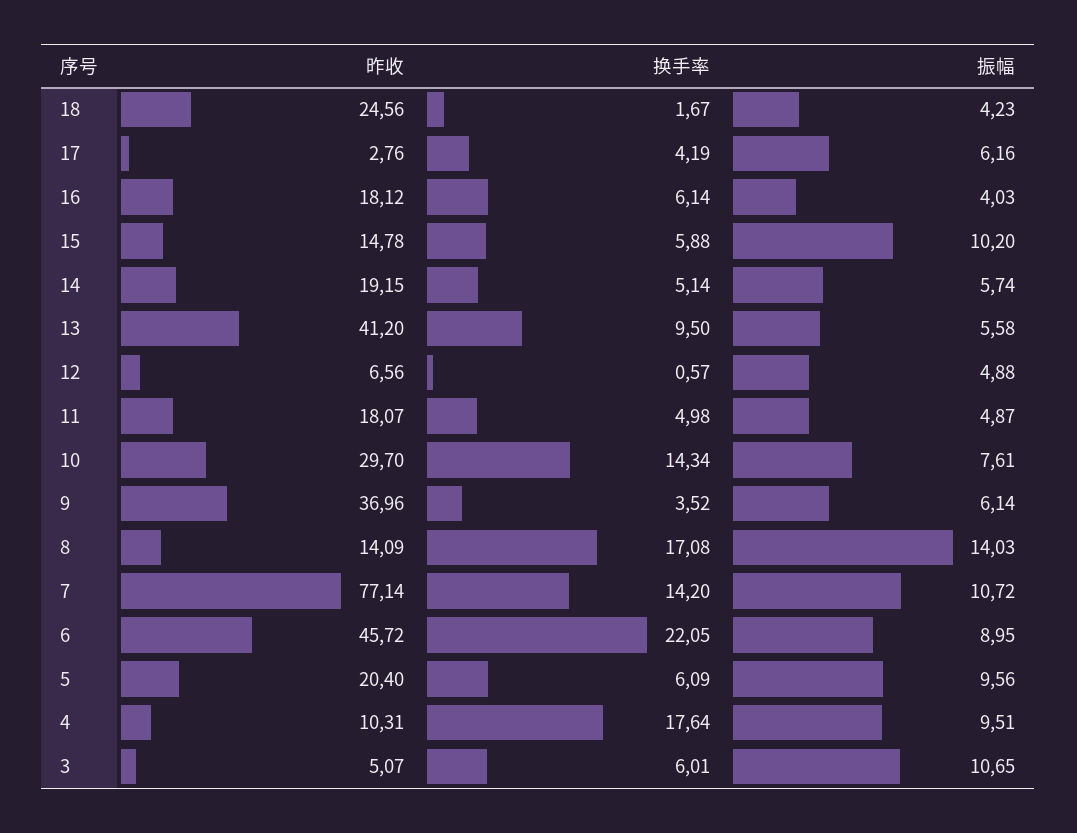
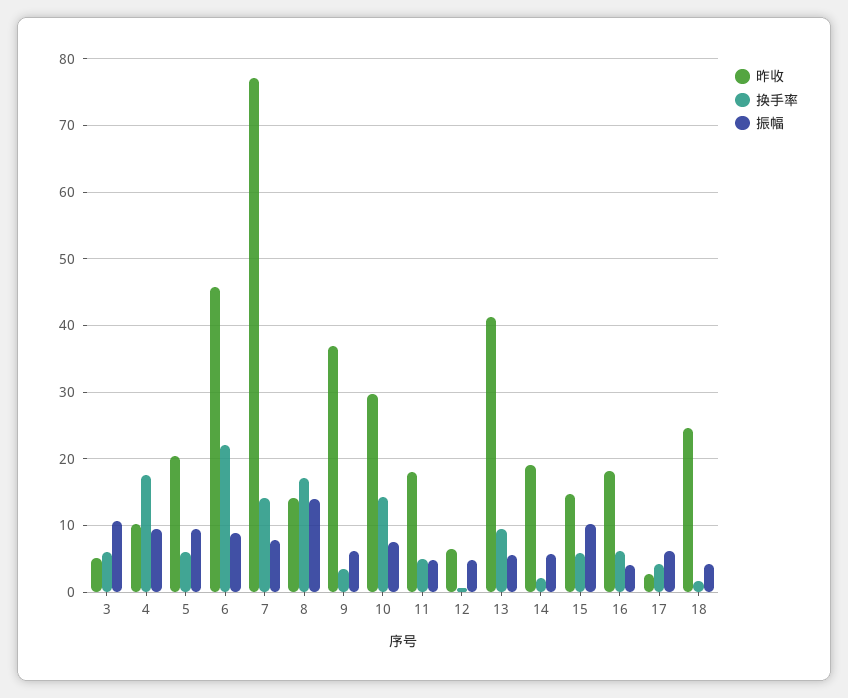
换手率, 14: 5.14 -> 2
振幅, 7: 10.72 -> 8

